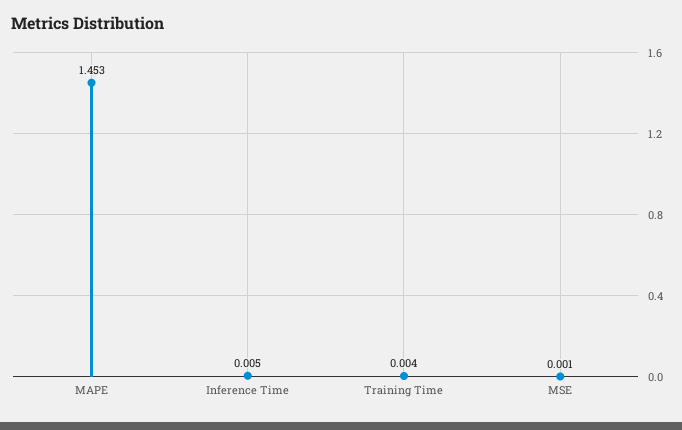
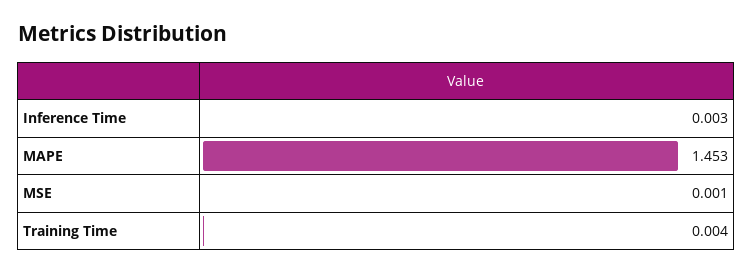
Inference Time: 0.005 -> 0.003

